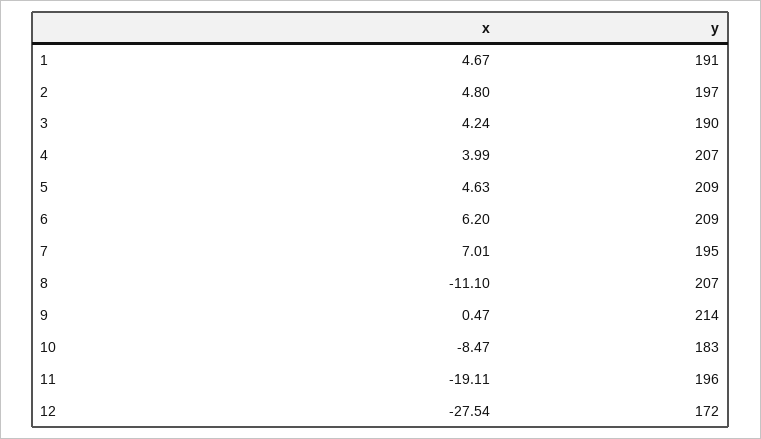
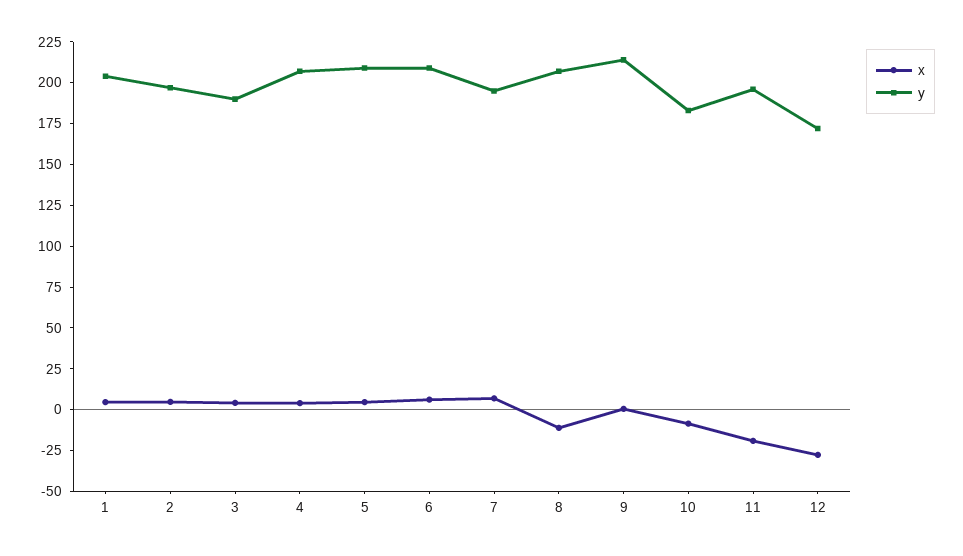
y, 1: 191 -> 205

